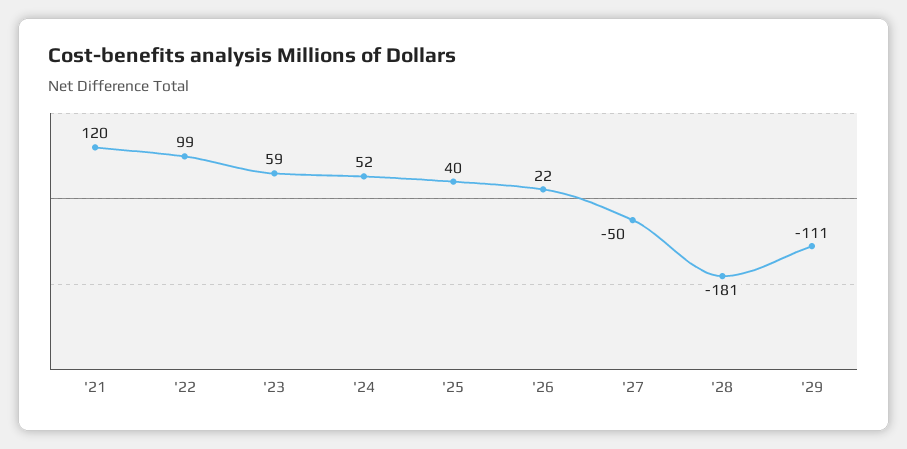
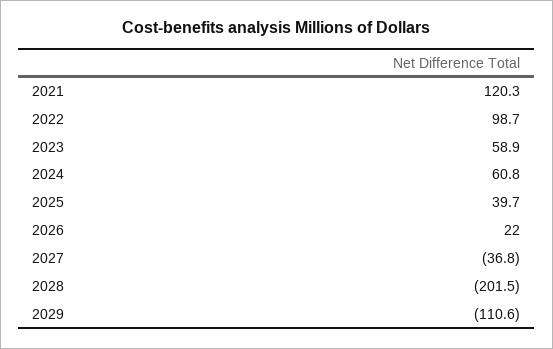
'24: 52 -> 60.8
'27: -50 -> -36.8
'28: -181 -> -201.5

